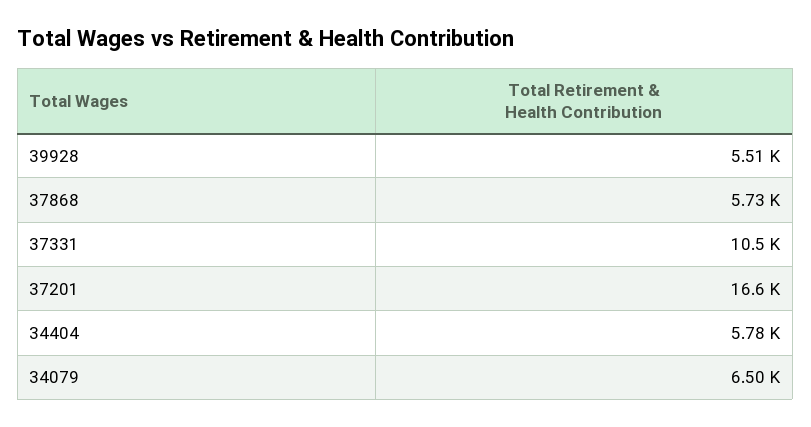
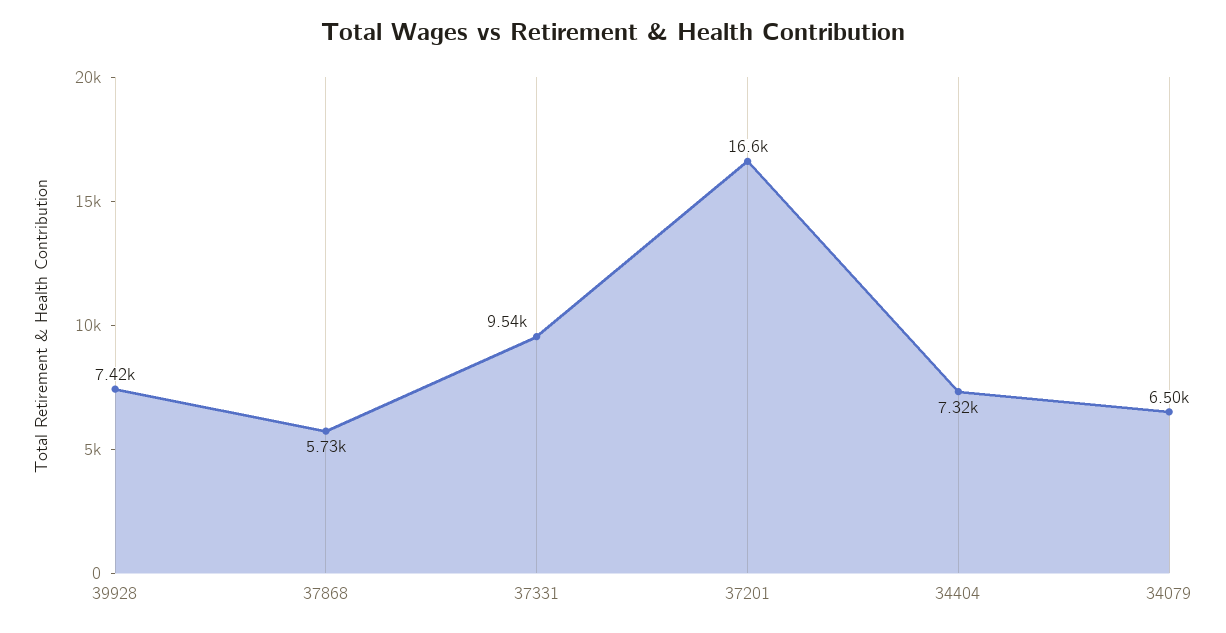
39928: 5510 -> 7420
37331: 10500 -> 9540
34404: 5780 -> 7320

